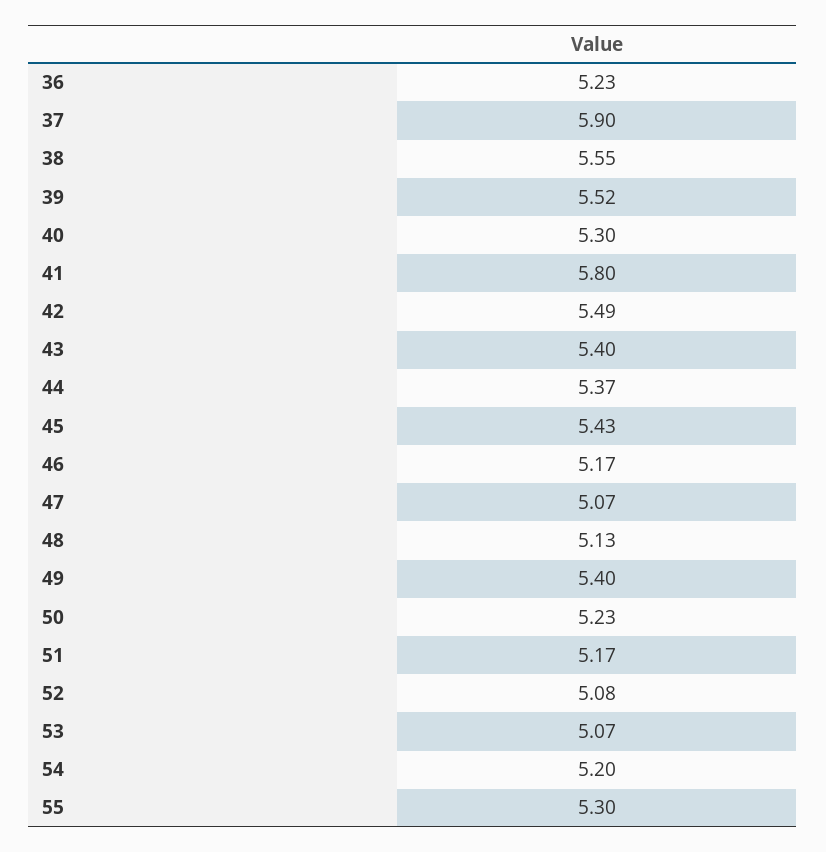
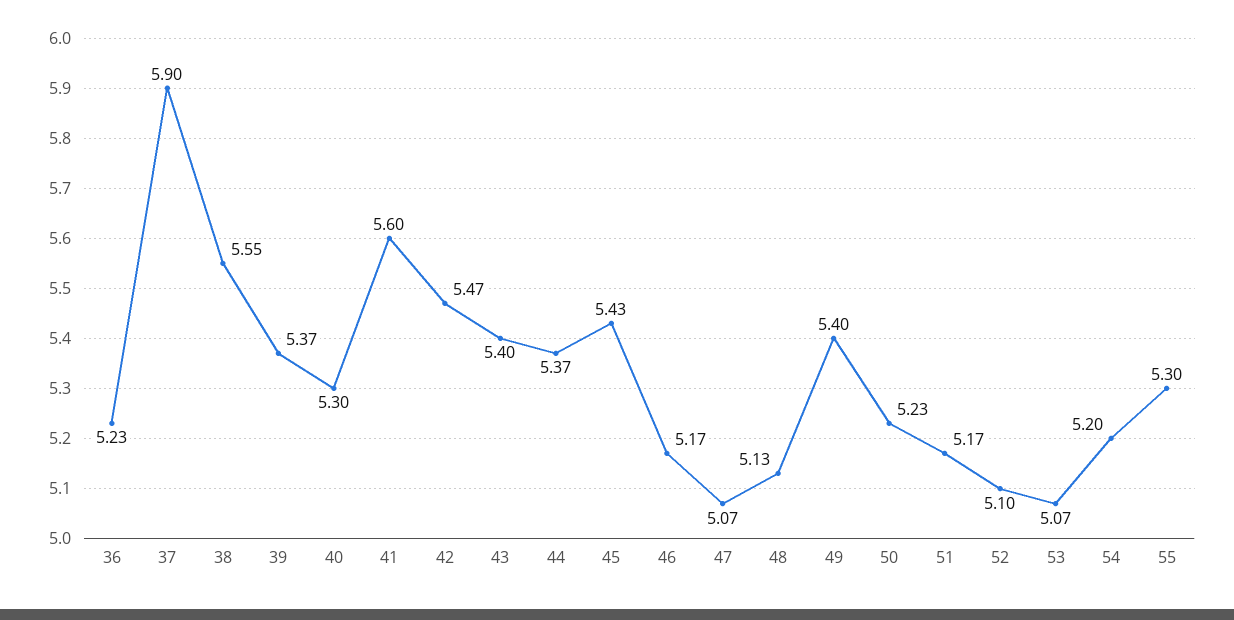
39: 5.52 -> 5.37
41: 5.8 -> 5.6
42: 5.49 -> 5.47
52: 5.08 -> 5.1

